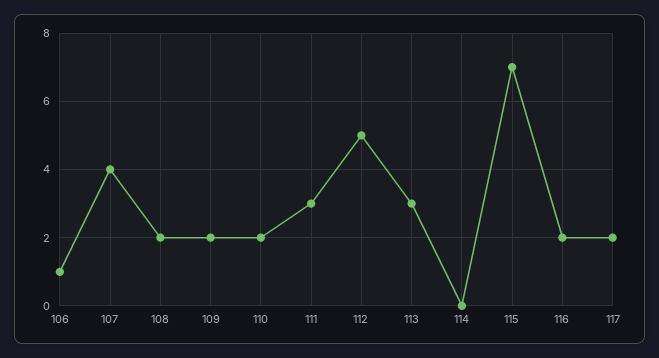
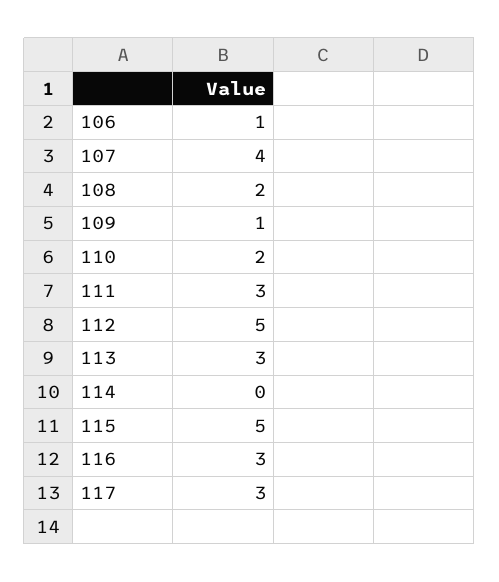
109: 2 -> 1
115: 7 -> 5
116: 2 -> 3
117: 2 -> 3

